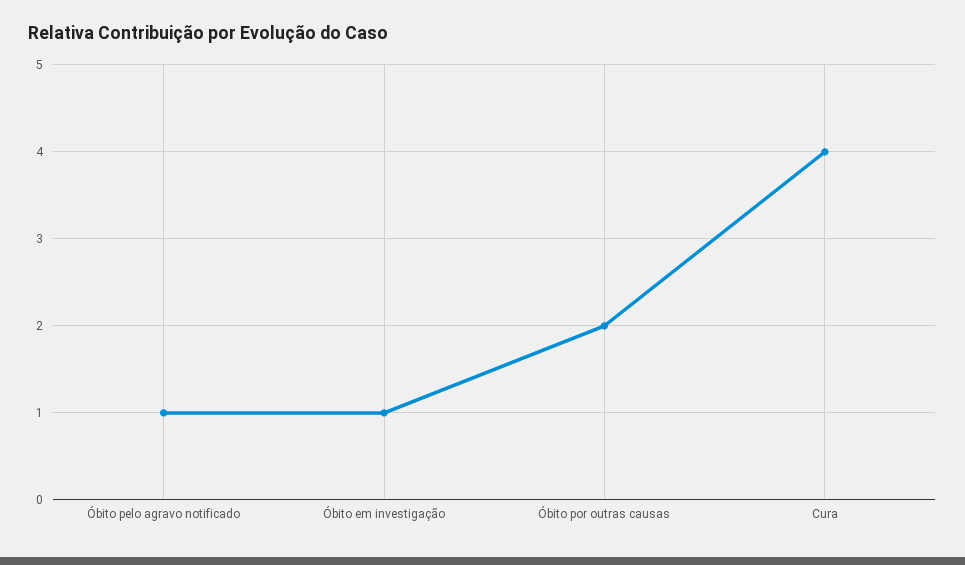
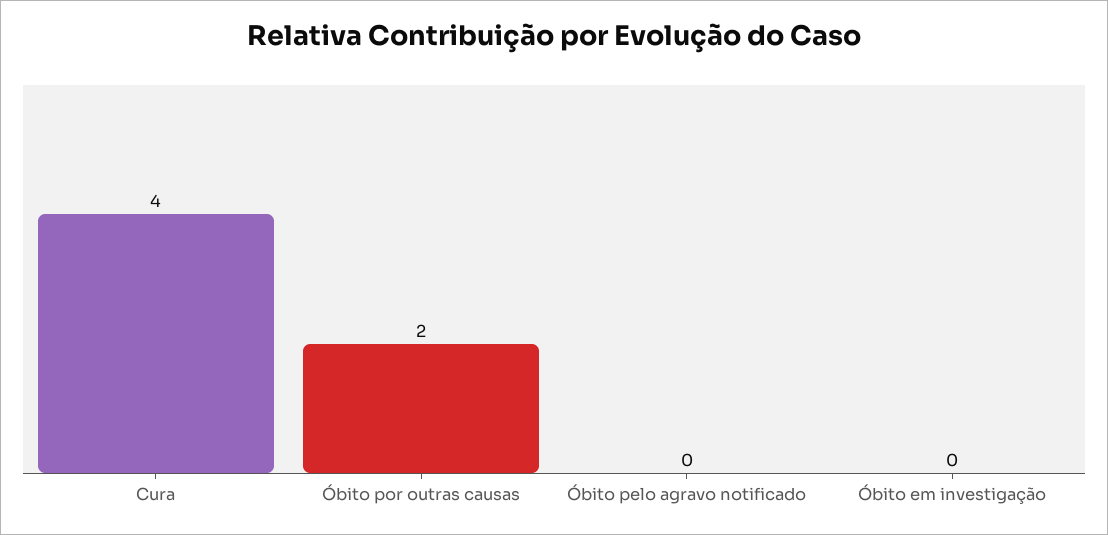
Óbito pelo agravo notificado: 1 -> 0
Óbito em investigação: 1 -> 0

